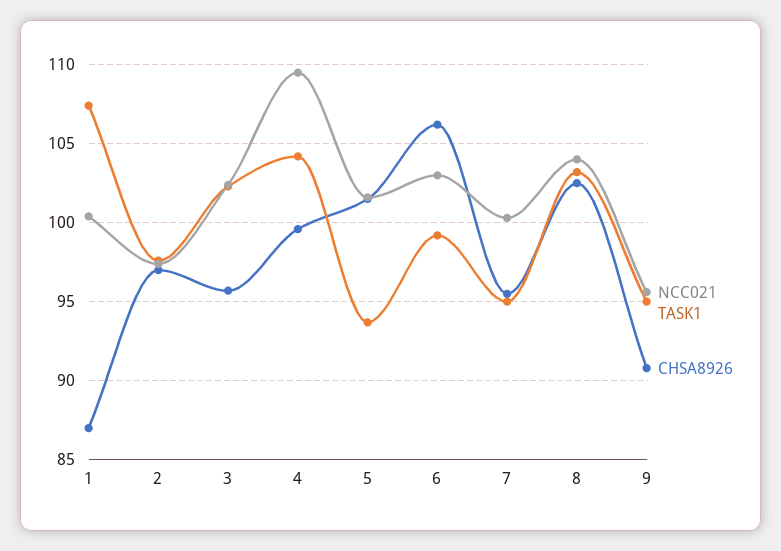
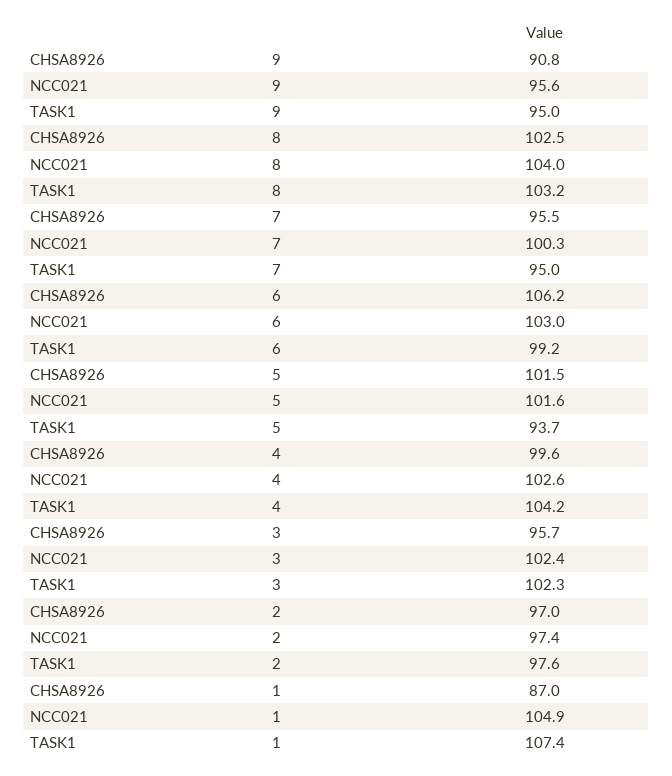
NCC021, 1: 100.5 -> 104.9
NCC021, 4: 109.5 -> 102.6

